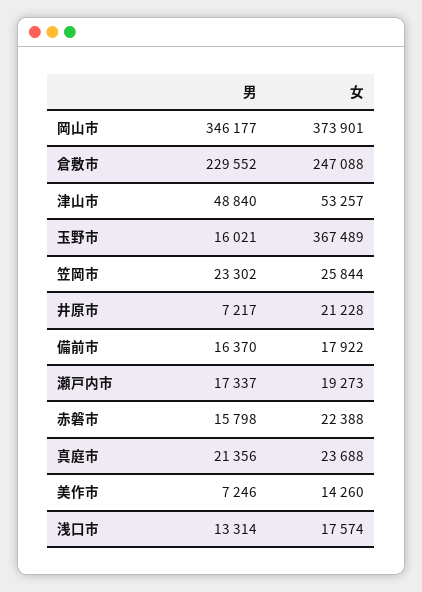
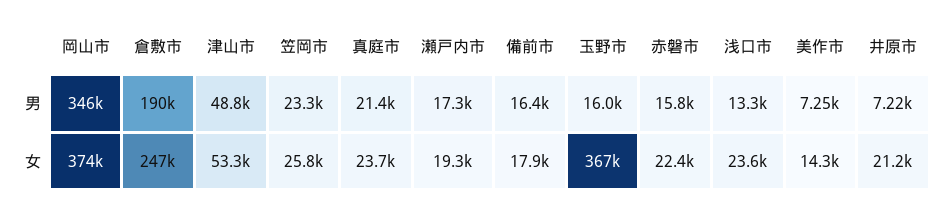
男, 倉敷市: 229552 -> 190000
女, 浅口市: 17574 -> 23600

